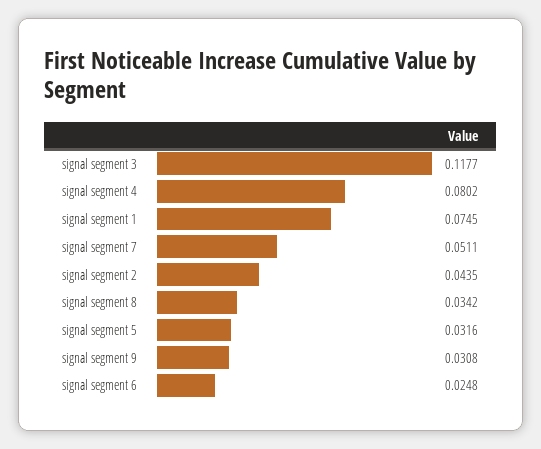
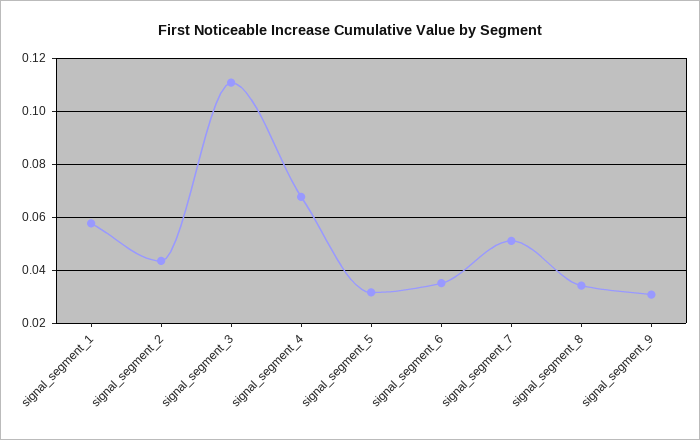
signal segment 3: 0.1177 -> 0.11
signal segment 4: 0.0802 -> 0.0675
signal segment 1: 0.0745 -> 0.0575
signal segment 6: 0.0248 -> 0.035

